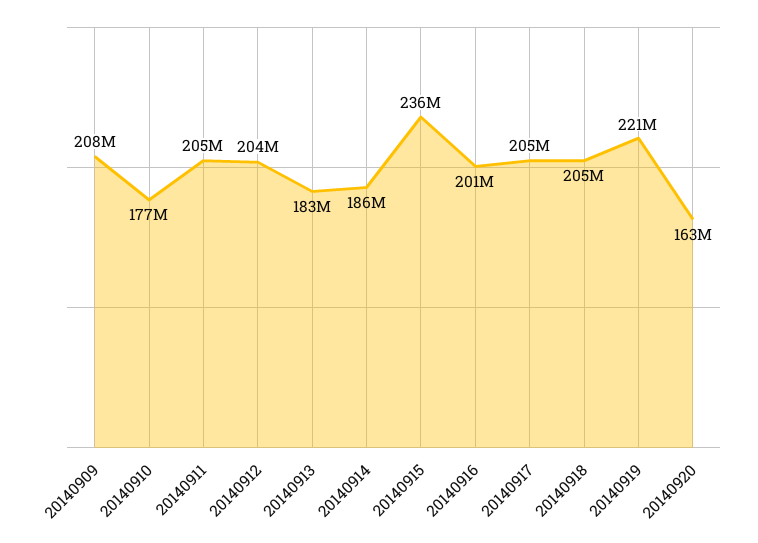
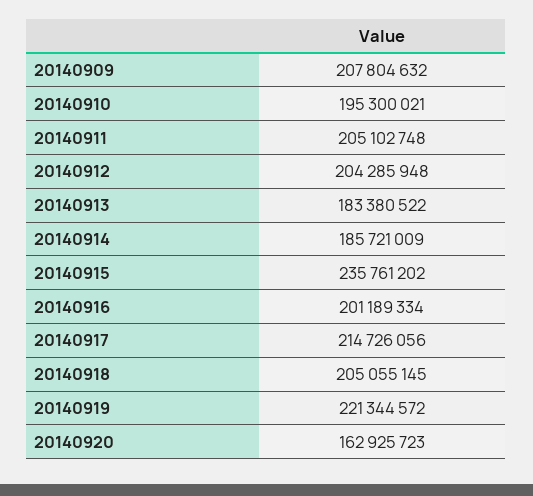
20140910: 177000000 -> 195300021
20140917: 205000000 -> 214726056

